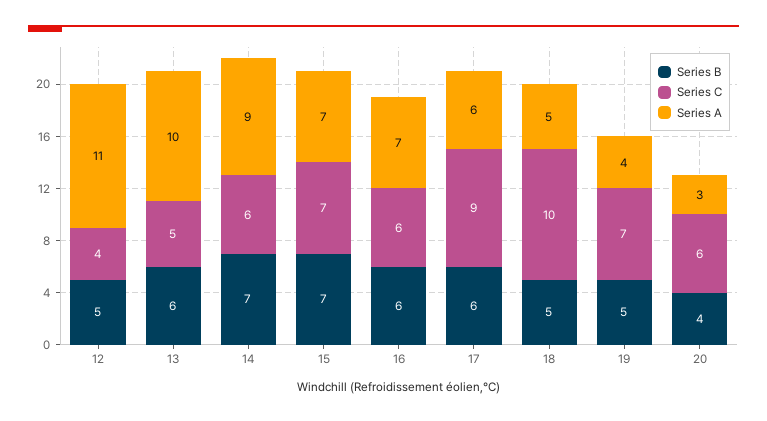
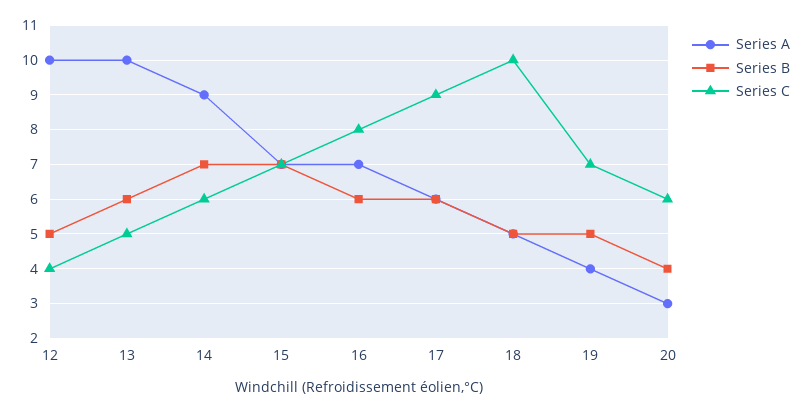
Series A, 12: 11 -> 10
Series C, 16: 6 -> 8

